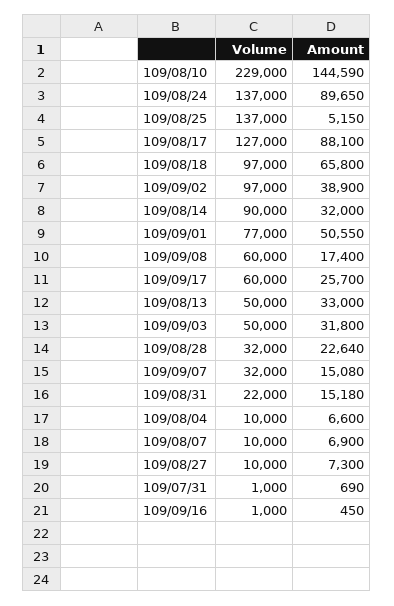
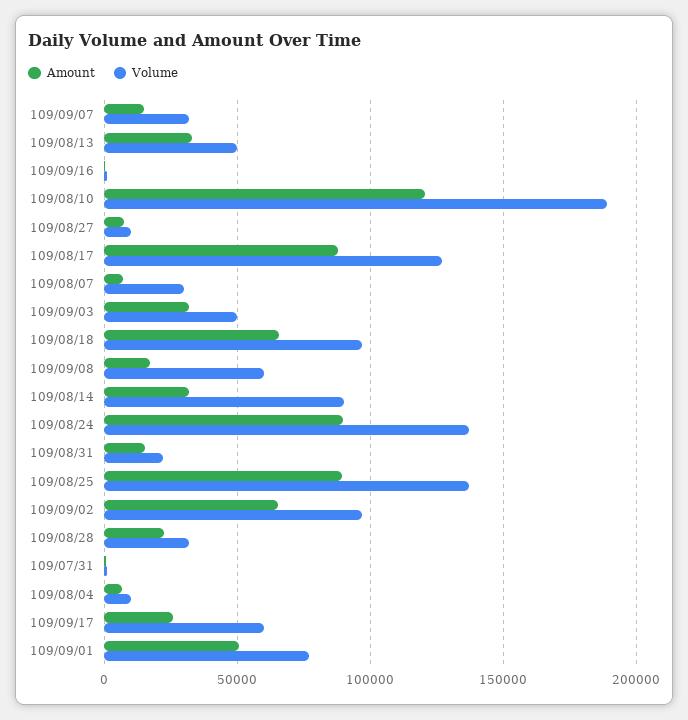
Volume, 109/08/10: 229000 -> 190000
Amount, 109/08/10: 144590 -> 120000
Amount, 109/08/25: 5150 -> 90000
Amount, 109/09/02: 38900 -> 65000
Volume, 109/08/07: 10000 -> 30000

